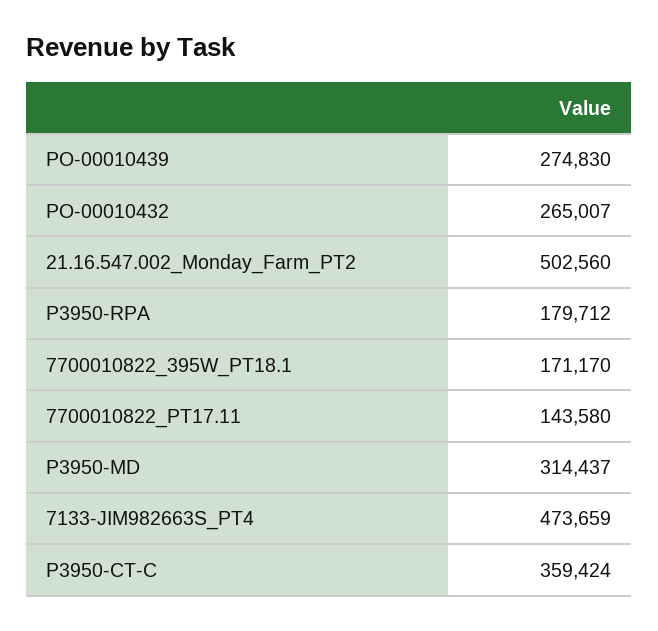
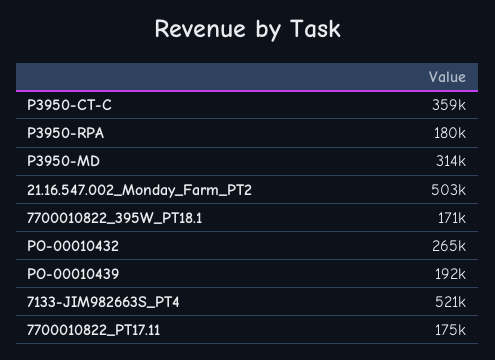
PO-00010439: 274830 -> 192000
7700010822_PT17.11: 143580 -> 175000
7133-JIM982663S_PT4: 473659 -> 521000

